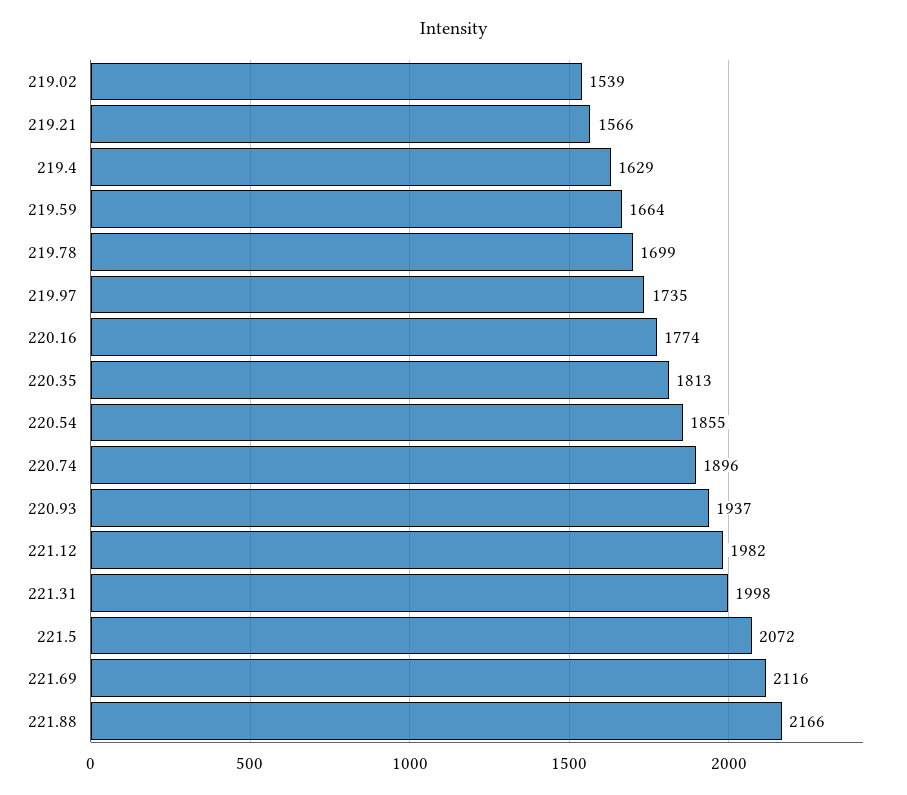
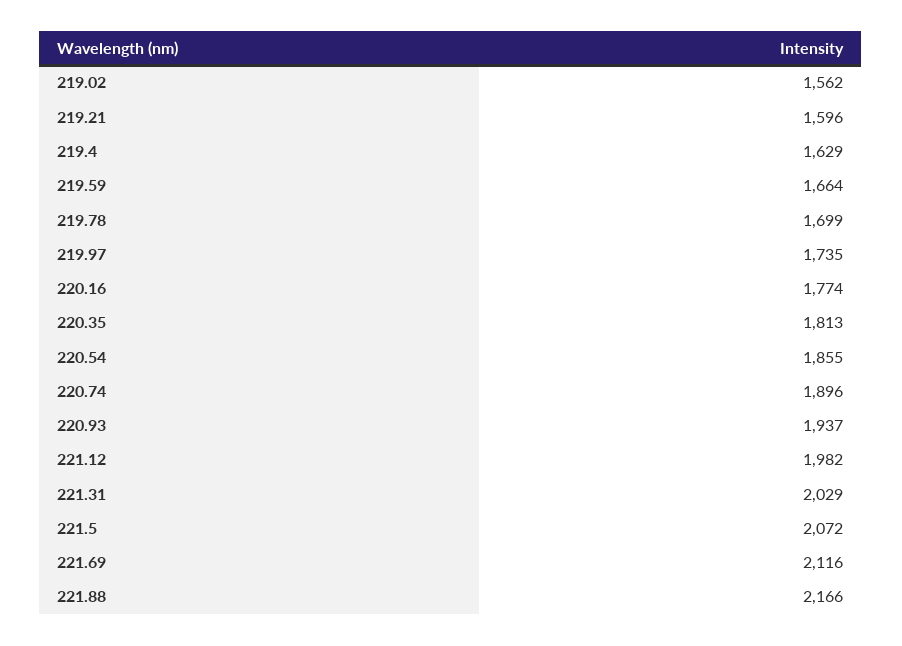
219.02: 1539 -> 1562
219.21: 1566 -> 1596
221.31: 1998 -> 2029

